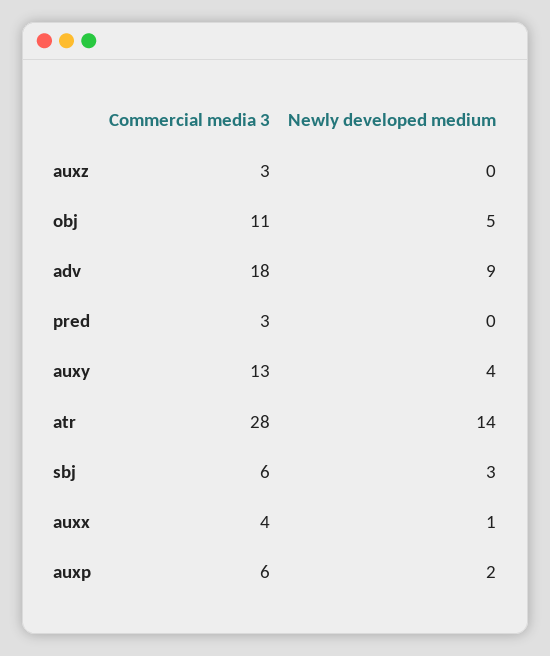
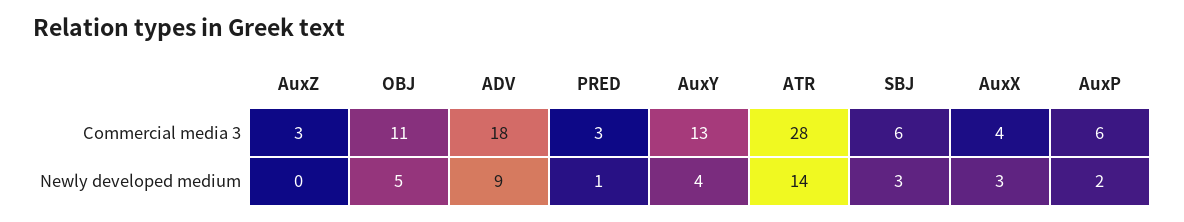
Newly developed medium, pred: 0 -> 1
Newly developed medium, auxx: 1 -> 3

